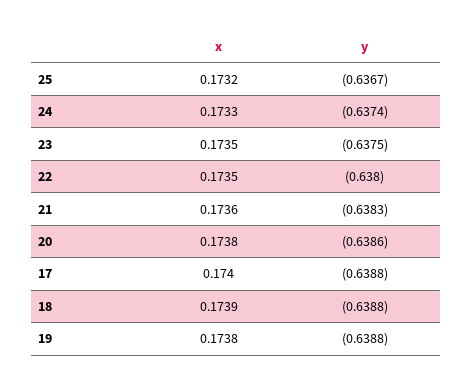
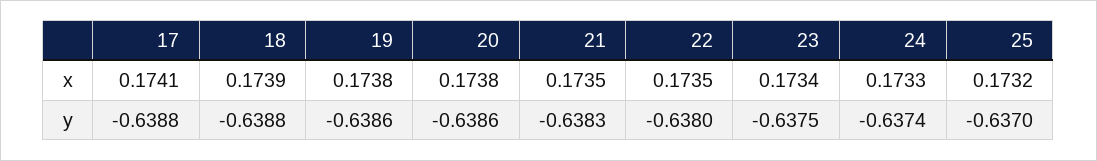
y, 25: -0.6367 -> -0.637
x, 23: 0.1735 -> 0.1734
x, 21: 0.1736 -> 0.1735
x, 17: 0.174 -> 0.1741
y, 19: -0.6388 -> -0.6386

